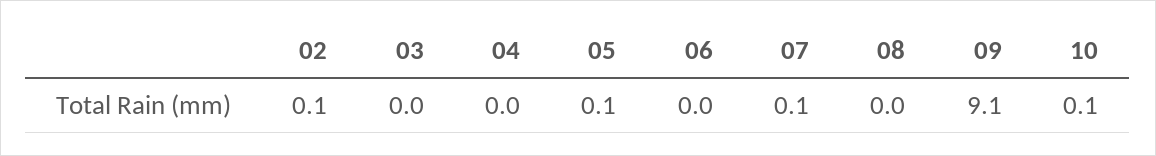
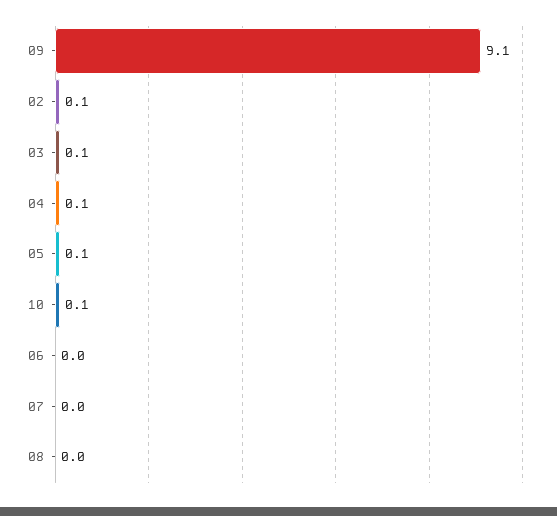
03: 0 -> 0.1
04: 0 -> 0.1
07: 0.1 -> 0

